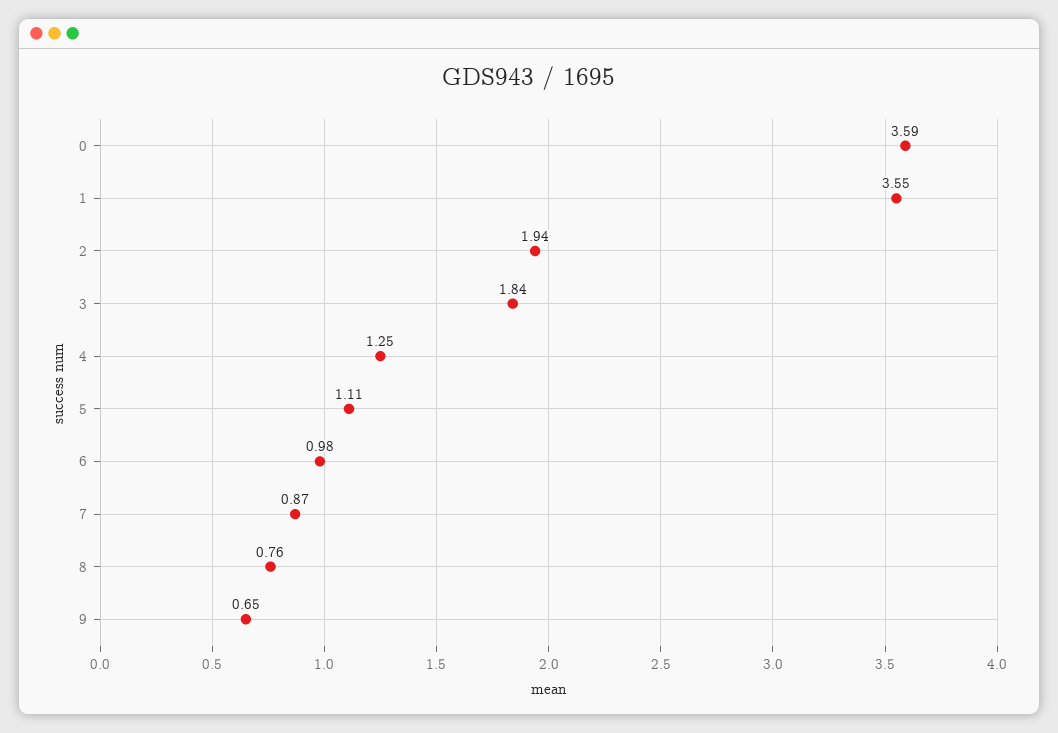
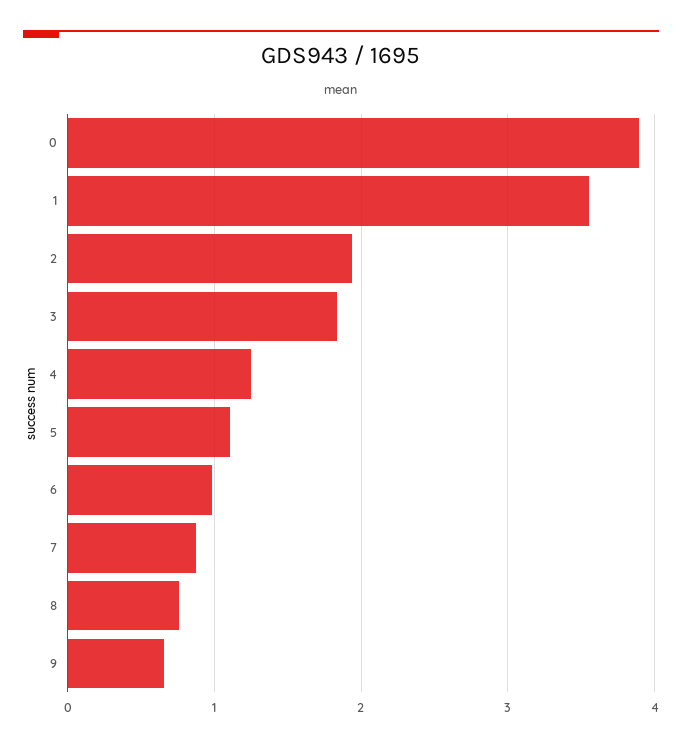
0: 3.59 -> 3.9

